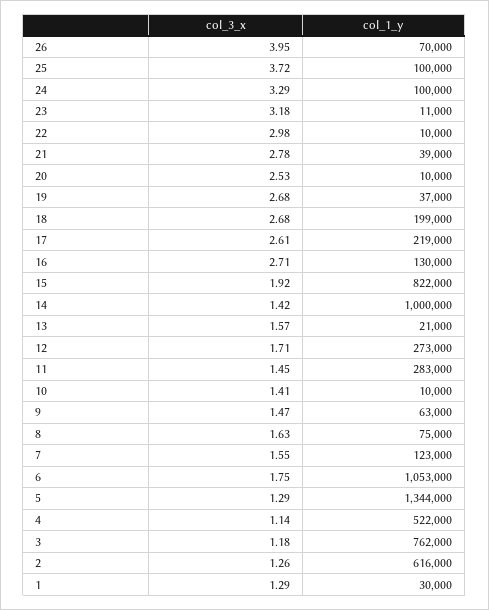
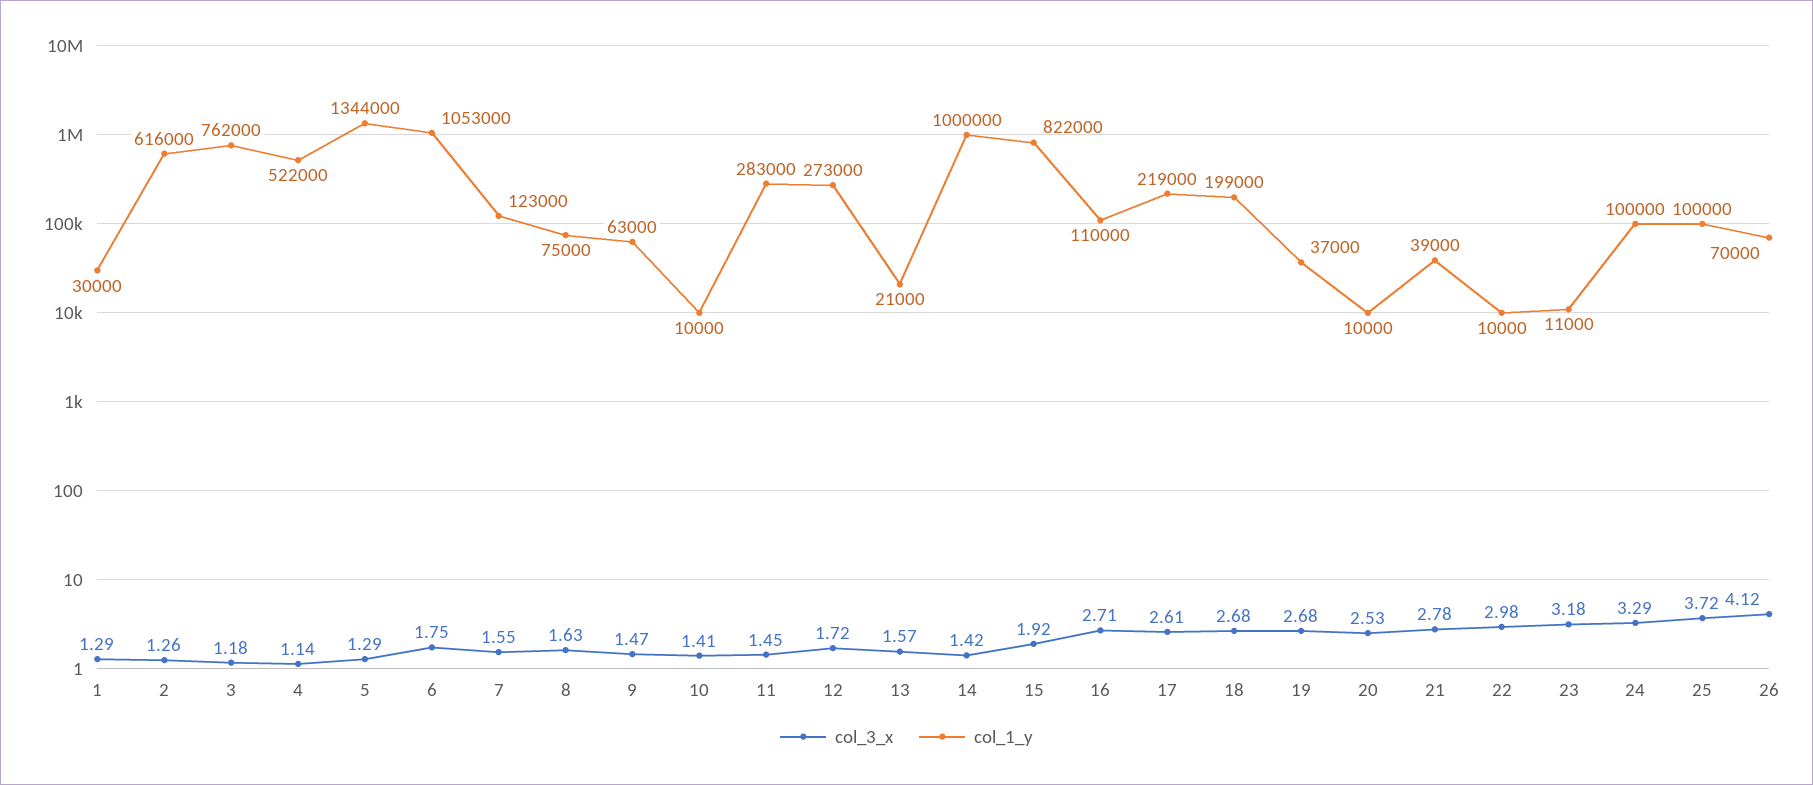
col_3_x, 26: 3.95 -> 4.12
col_1_y, 16: 130000 -> 110000
col_3_x, 12: 1.71 -> 1.72

